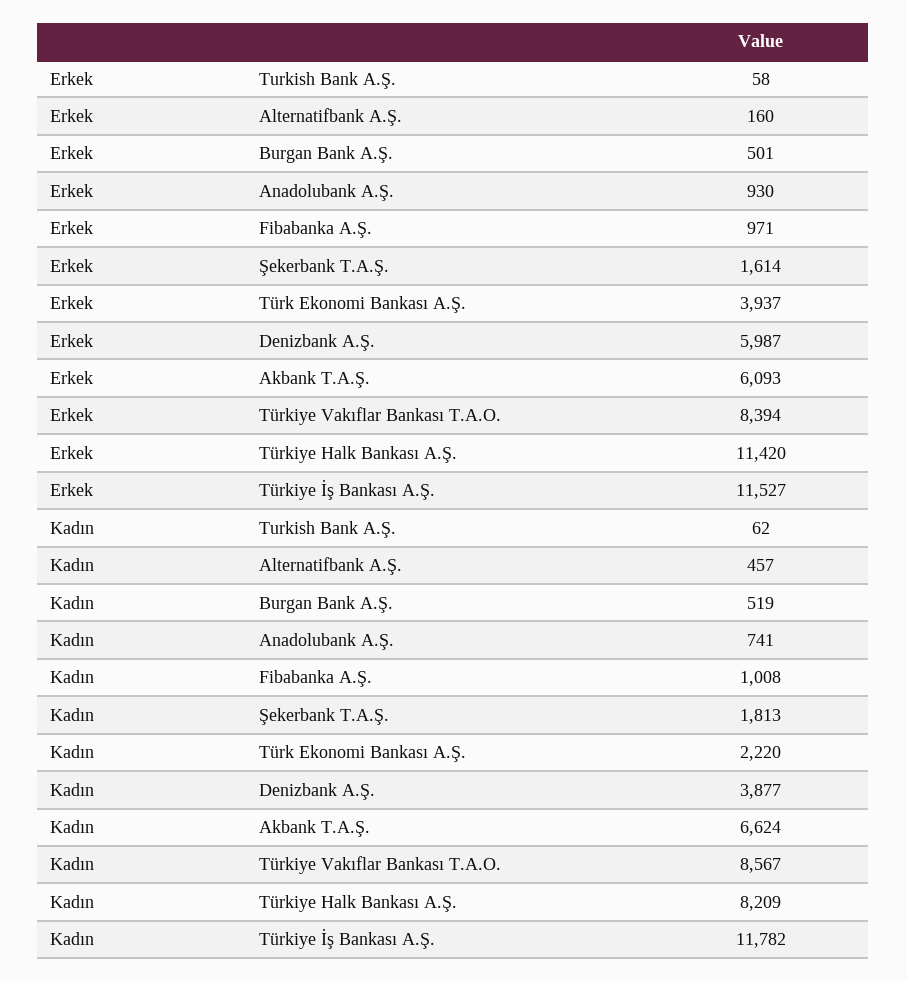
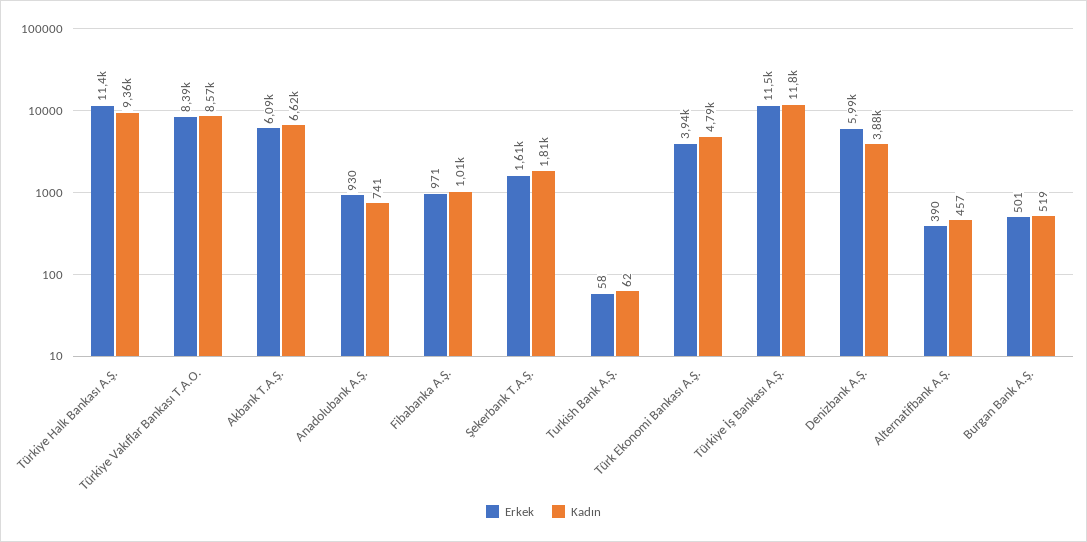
Erkek, Alternatifbank A.Ş.: 160 -> 390
Kadın, Türk Ekonomi Bankası A.Ş.: 2220 -> 4790
Kadın, Türkiye Halk Bankası A.Ş.: 8209 -> 9360

